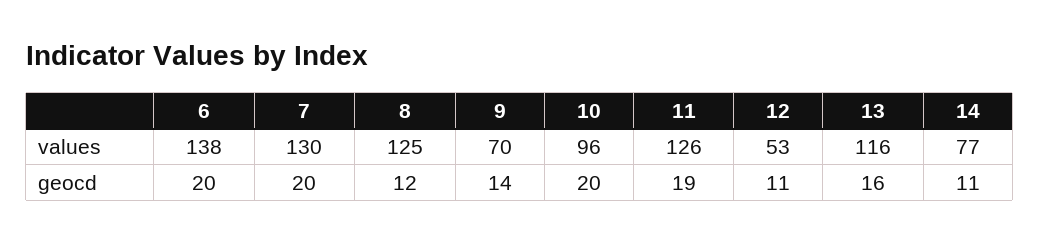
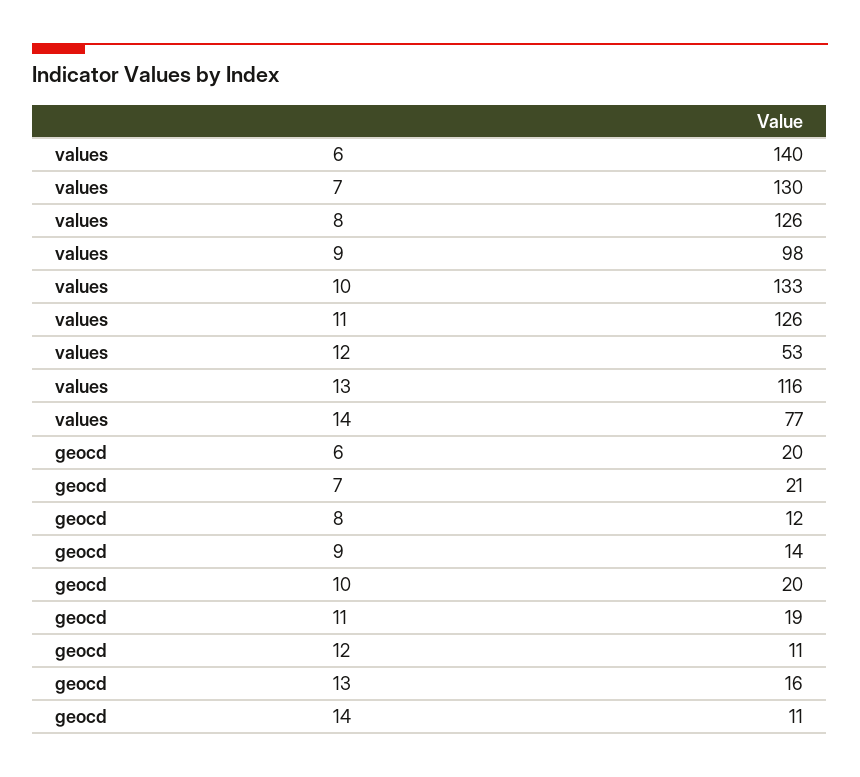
6, values: 138 -> 140
8, values: 125 -> 126
9, values: 70 -> 98
10, values: 96 -> 133
7, geocd: 20 -> 21

